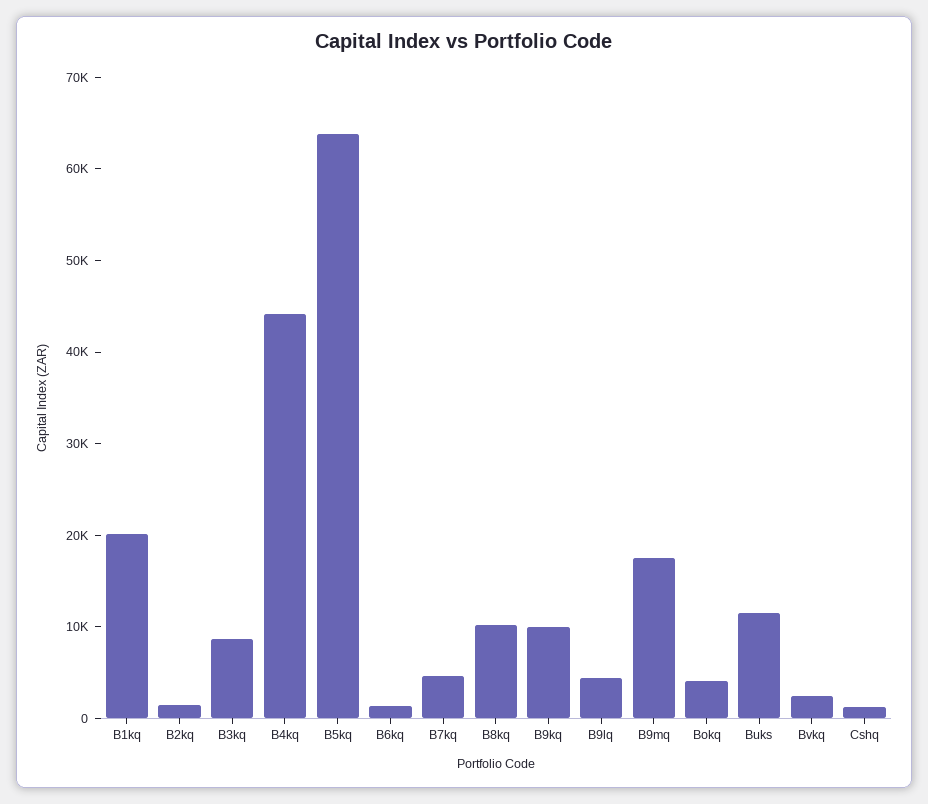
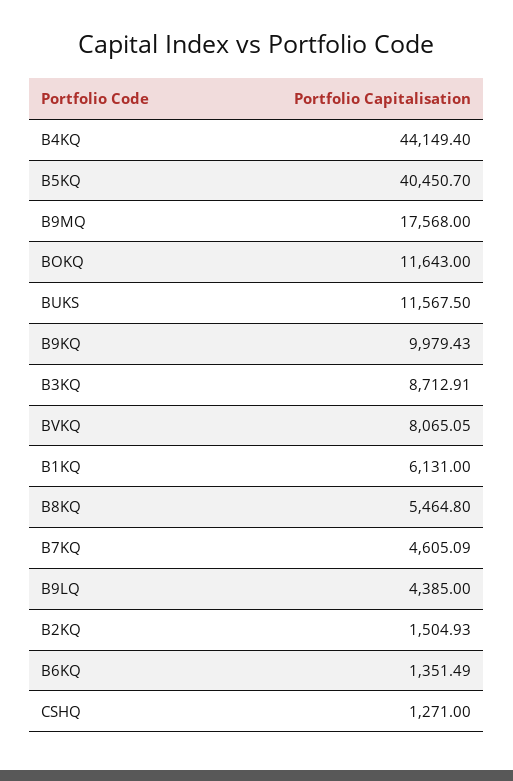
B1kq: 20000 -> 6131
B5kq: 64000 -> 40450.7
B8kq: 10000 -> 5464.8
Bokq: 4000 -> 11643
Bvkq: 2000 -> 8065.05

